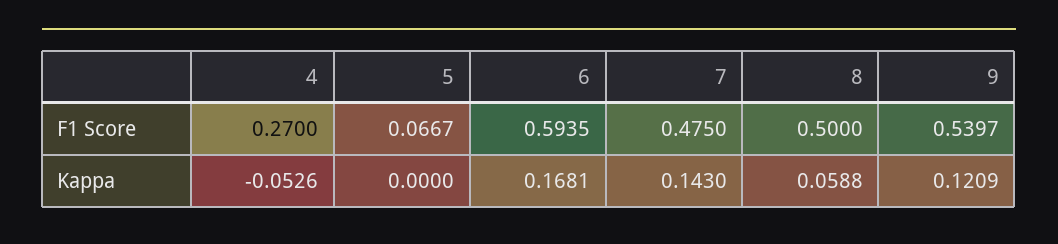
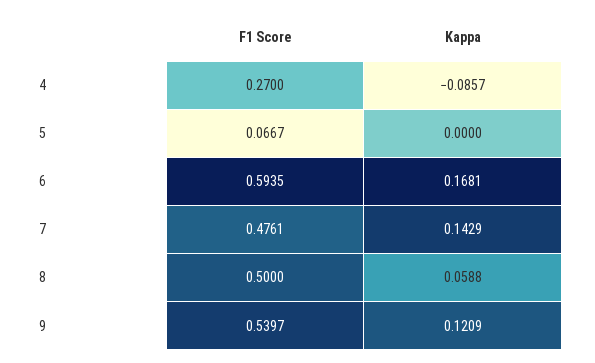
7, F1 Score: 0.475 -> 0.4761
4, Kappa: -0.0526 -> -0.0857
7, Kappa: 0.143 -> 0.1429

